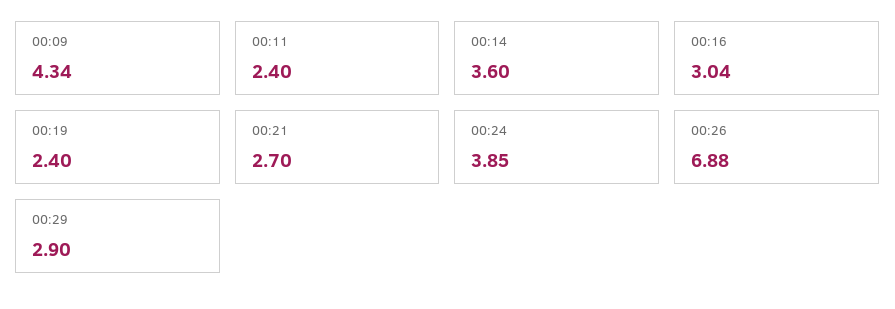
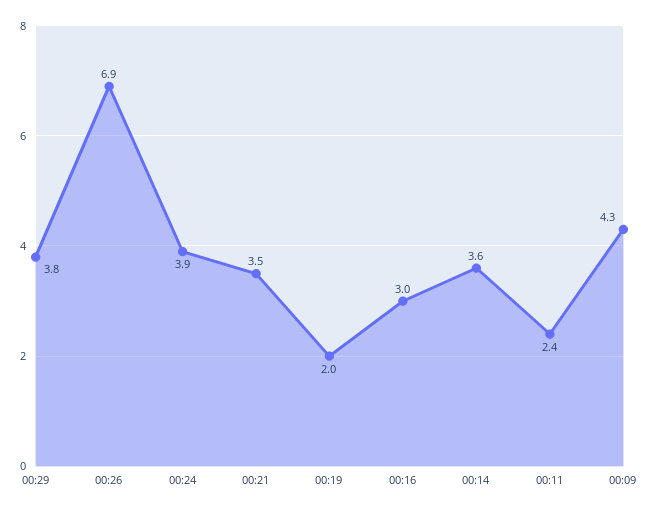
00:19: 2.4 -> 2
00:21: 2.7 -> 3.5
00:29: 2.9 -> 3.8

